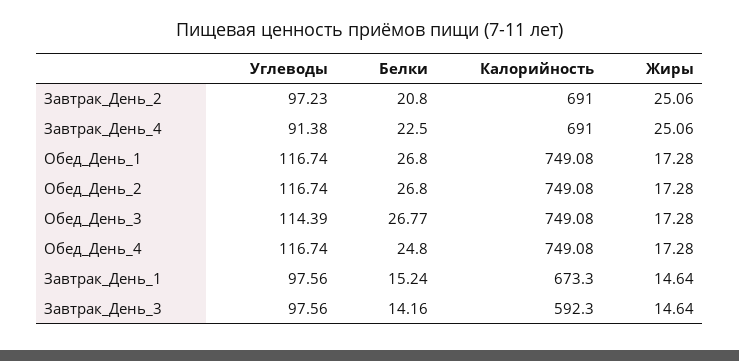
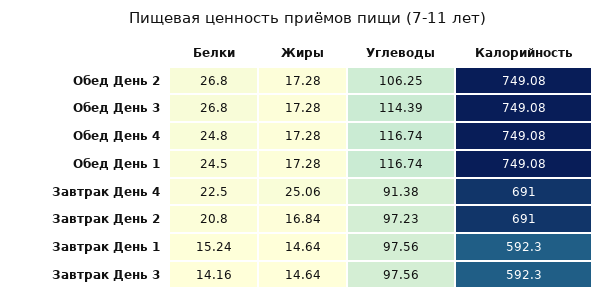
Жиры, Завтрак_День_2: 25.06 -> 16.84
Белки, Обед_День_1: 26.8 -> 24.5
Углеводы, Обед_День_2: 116.74 -> 106.25
Белки, Обед_День_3: 26.77 -> 26.8
Калорийность, Завтрак_День_1: 673.3 -> 592.3

